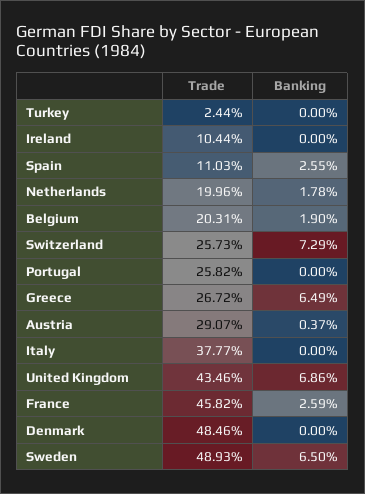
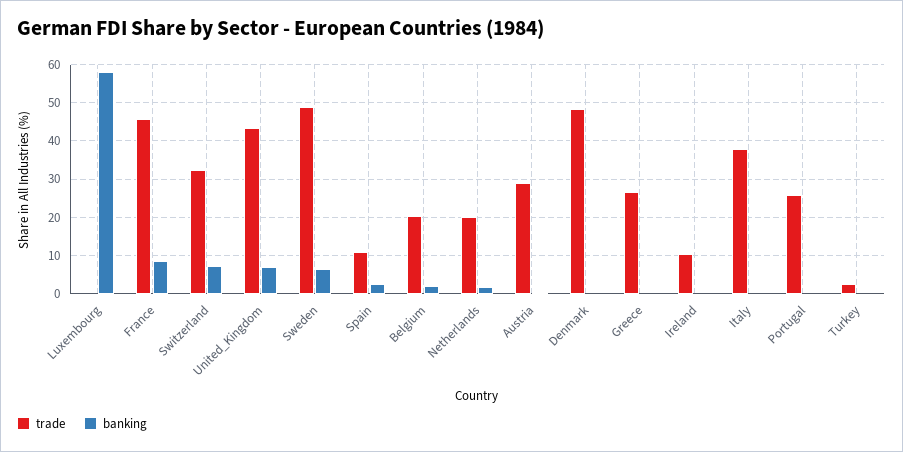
Trade, Switzerland: 25.73 -> 32
Banking, Greece: 6.49 -> 0
Banking, France: 2.59 -> 8
Trade, Luxembourg: none -> 0
Banking, Luxembourg: none -> 58

